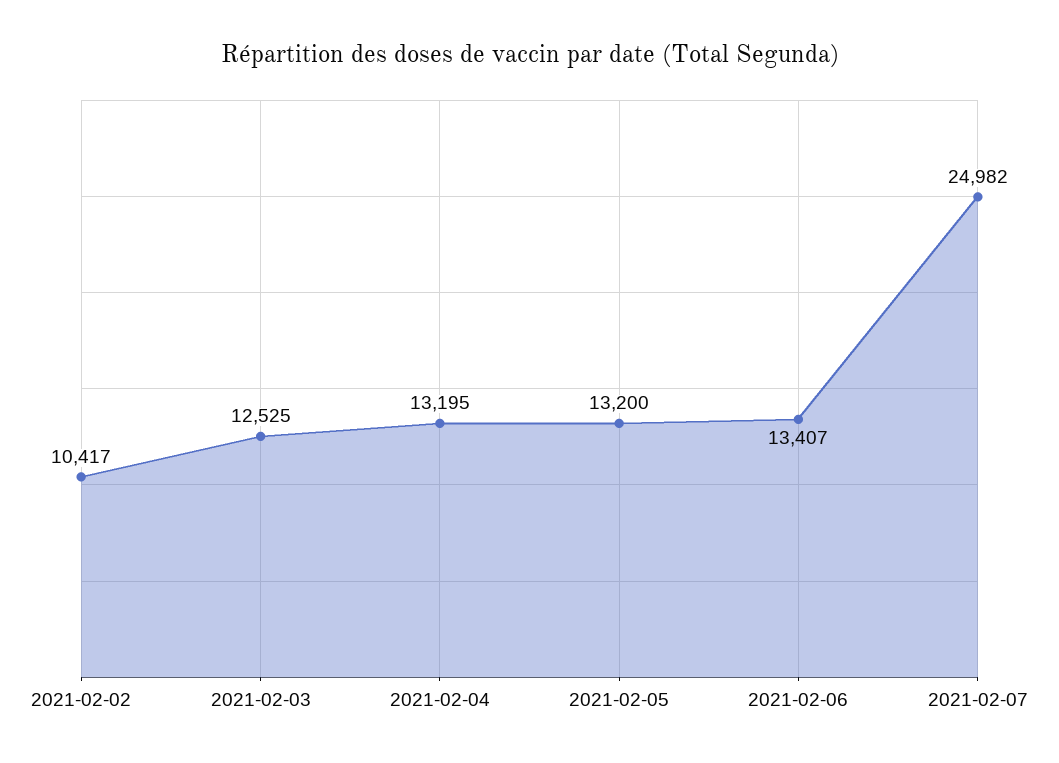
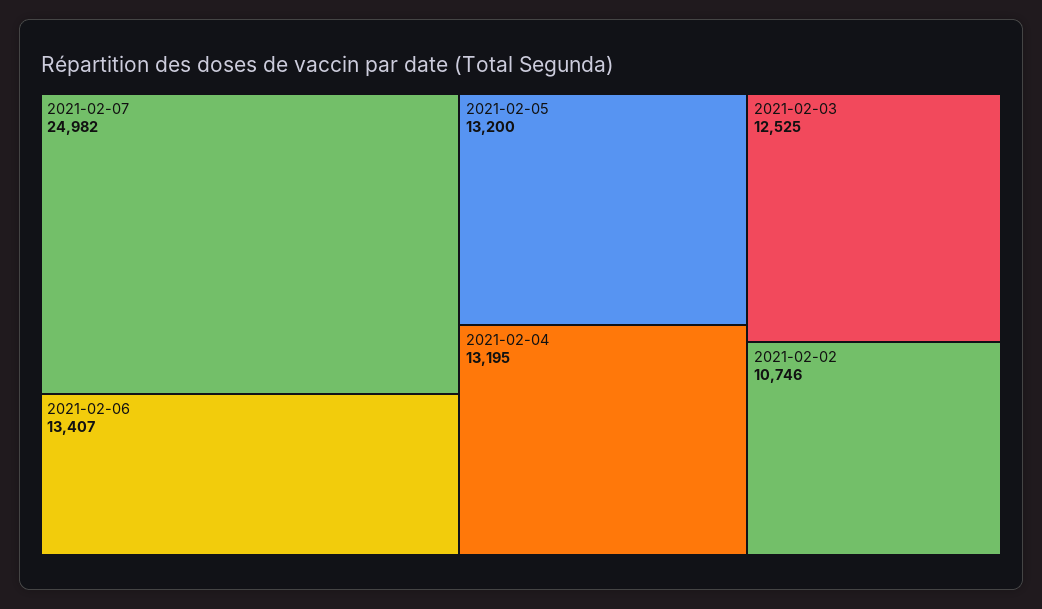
2021-02-02: 10417 -> 10746

